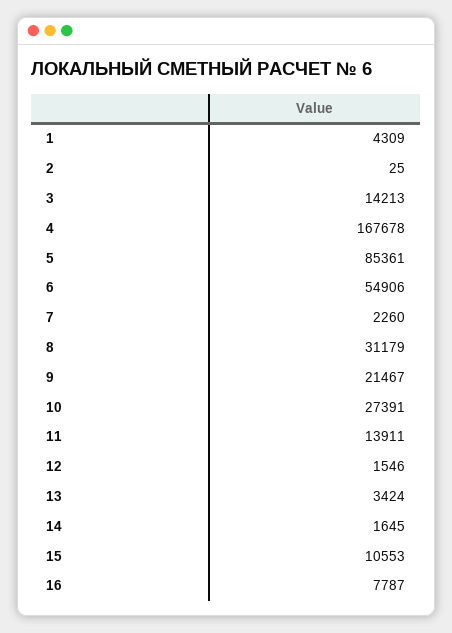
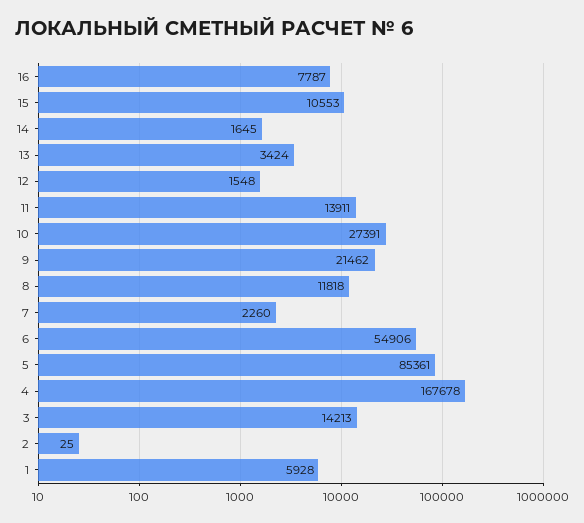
1: 4309 -> 5928
8: 31179 -> 11818
9: 21467 -> 21462
12: 1546 -> 1548

